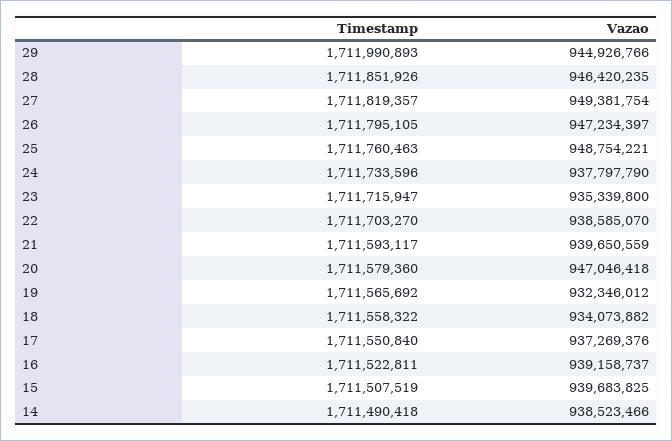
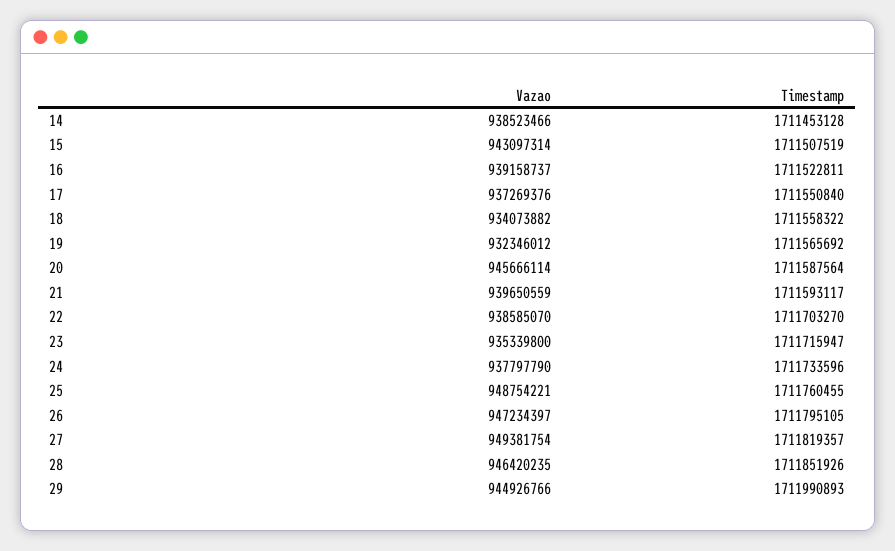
Timestamp, 25: 1711760463 -> 1711760455
Timestamp, 20: 1711579360 -> 1711587564
Vazao, 20: 947046418 -> 945666114
Vazao, 15: 939683825 -> 943097314
Timestamp, 14: 1711490418 -> 1711453128

